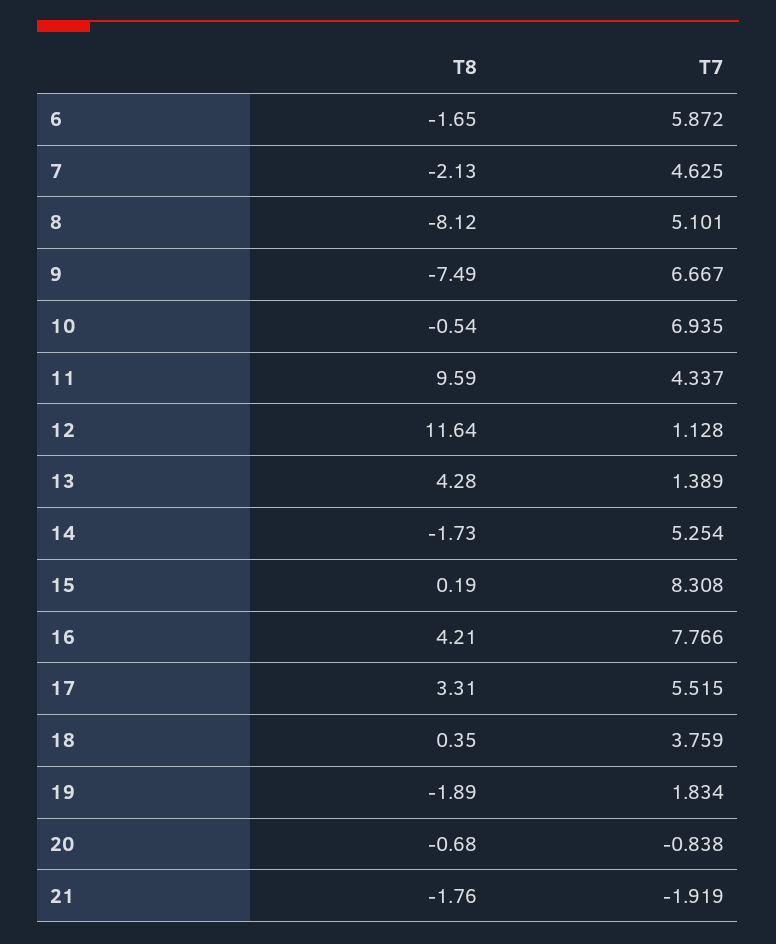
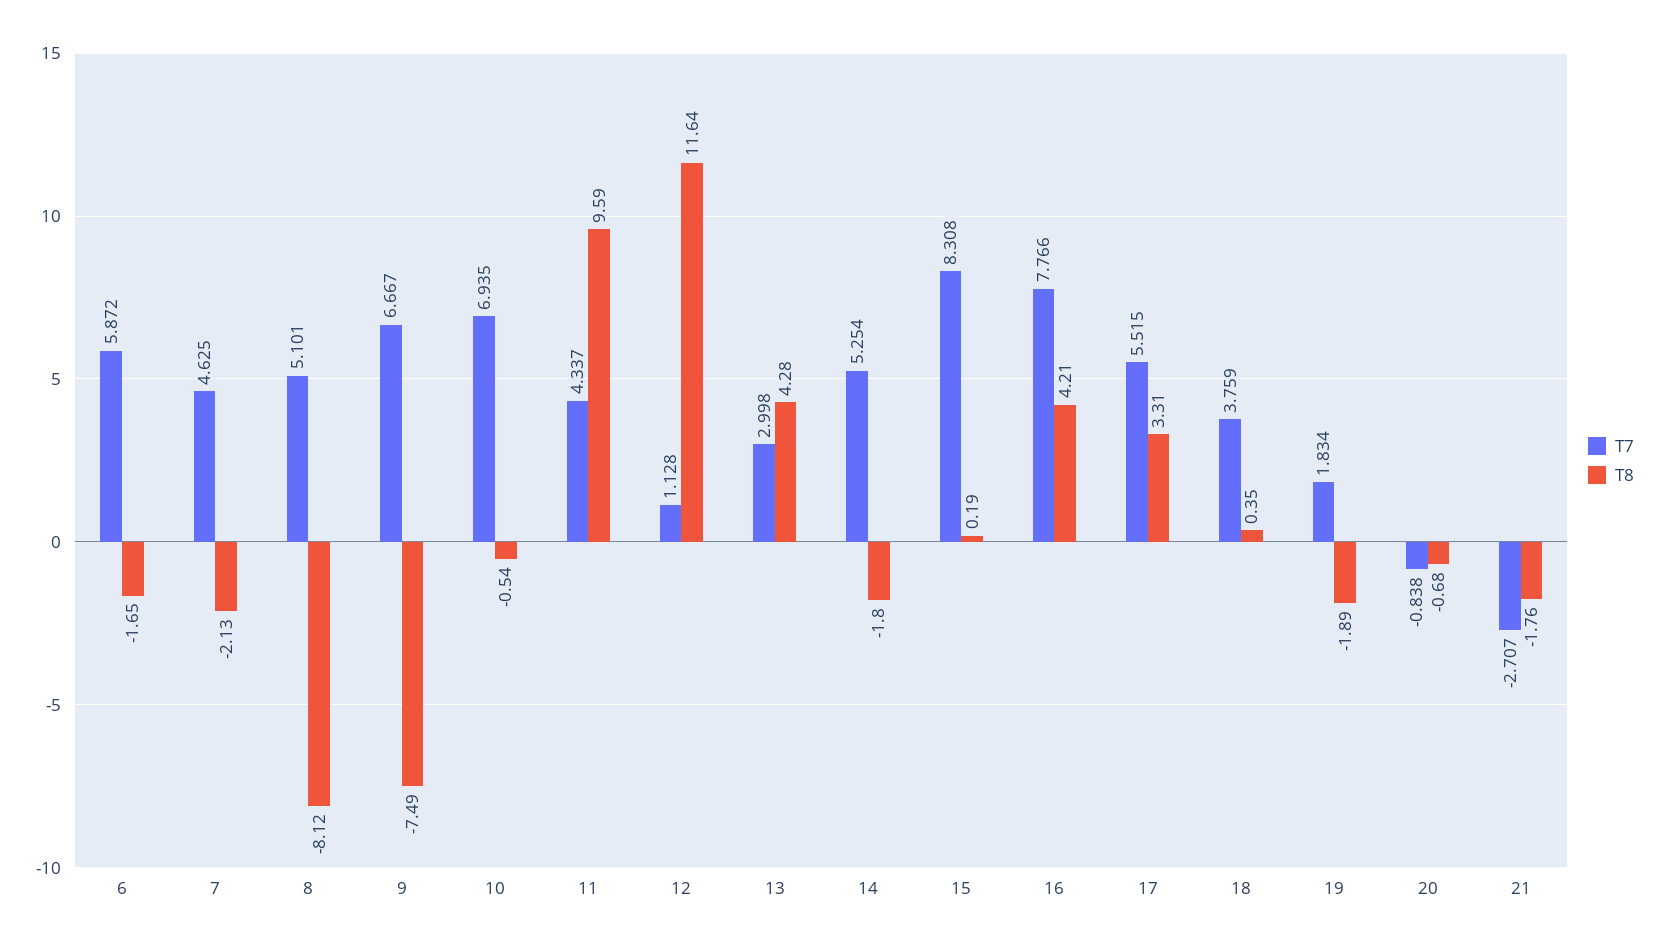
T7, 13: 1.389 -> 2.998
T8, 14: -1.73 -> -1.8
T7, 21: -1.919 -> -2.707

